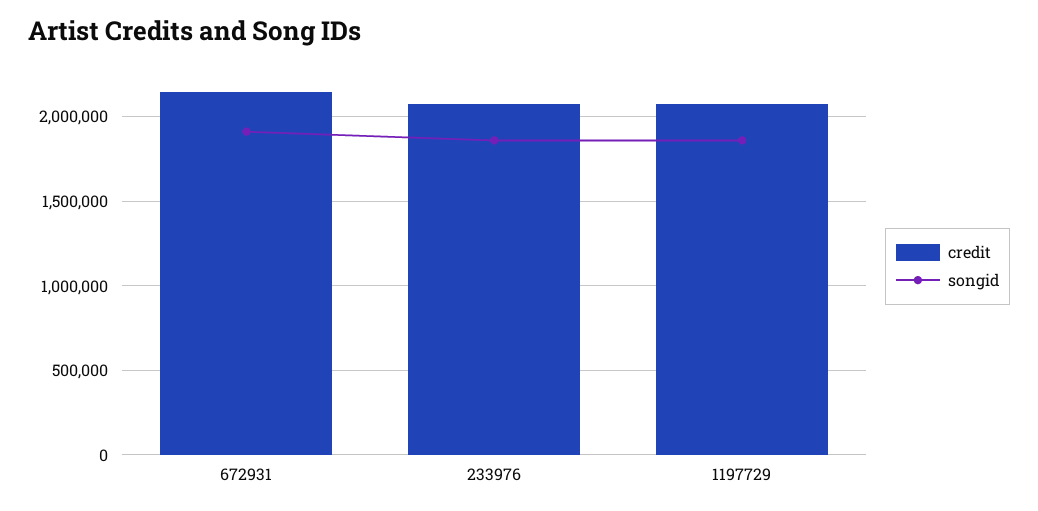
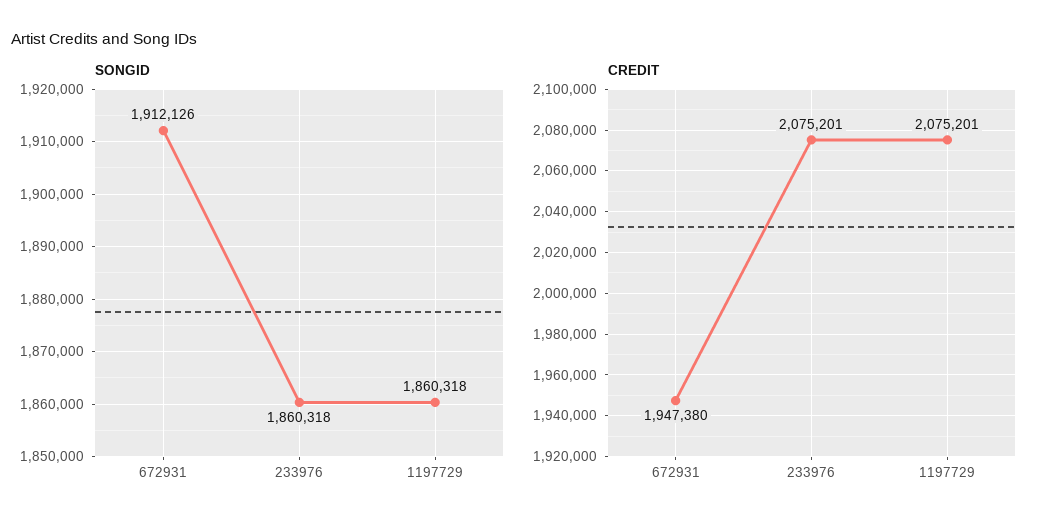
credit, 672931: 2150000 -> 1947380

